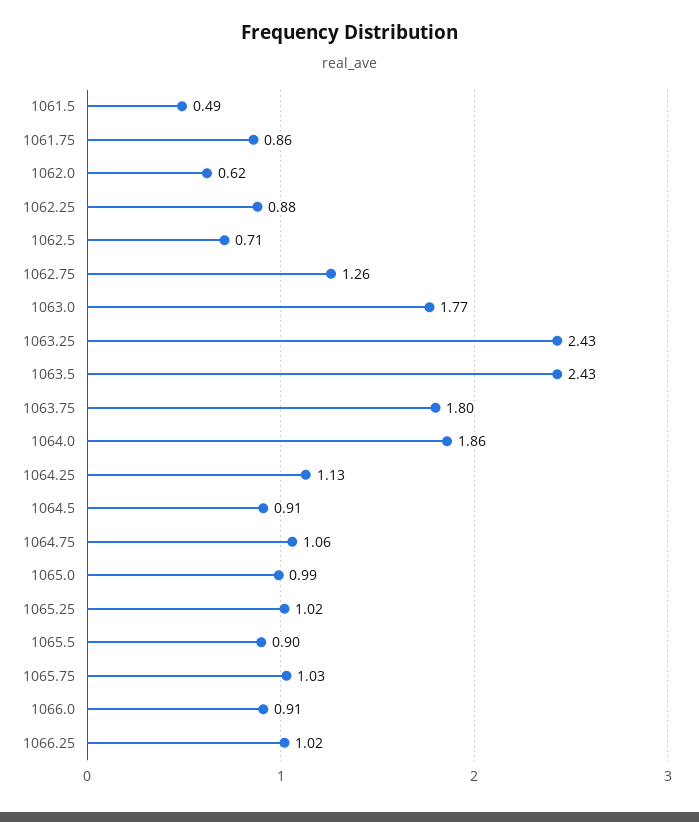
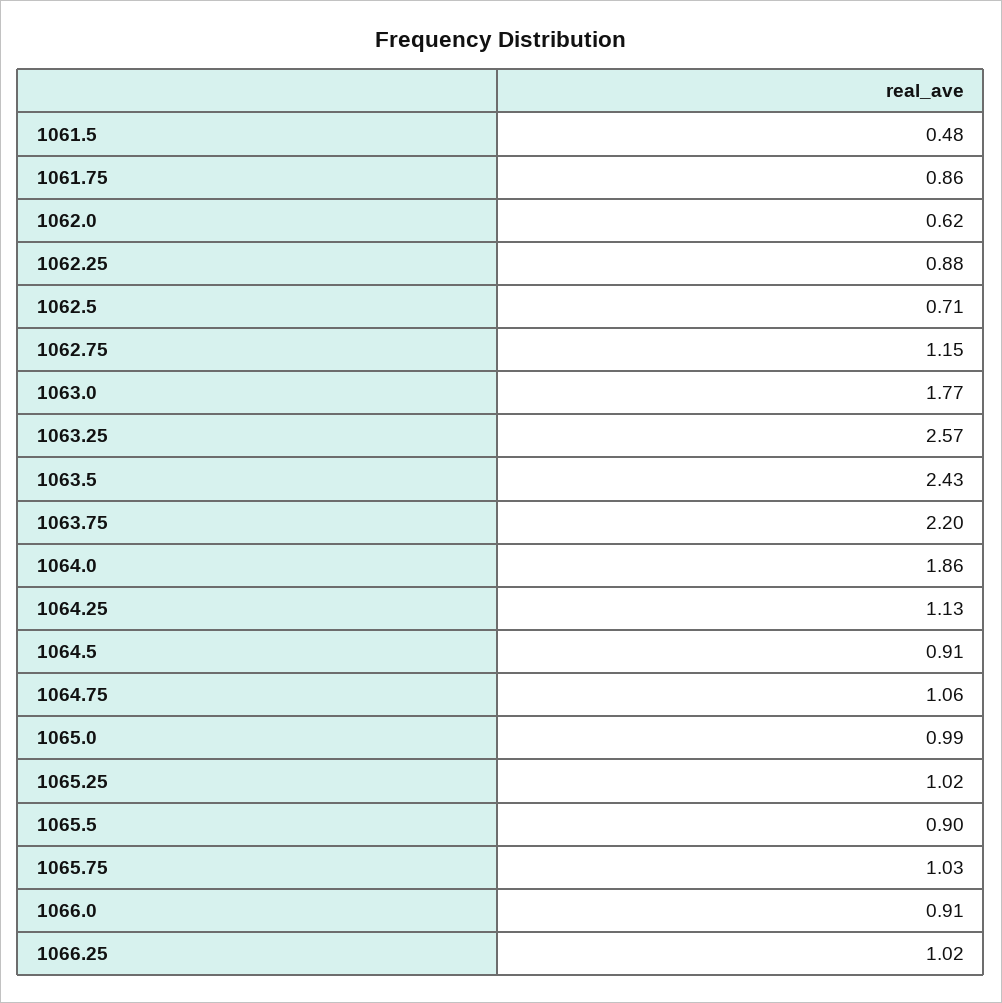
1061.5: 0.49 -> 0.48
1062.75: 1.26 -> 1.15
1063.25: 2.43 -> 2.57
1063.75: 1.8 -> 2.2

